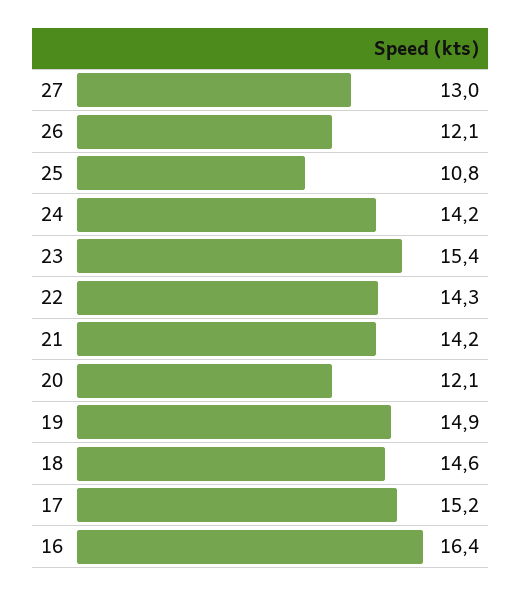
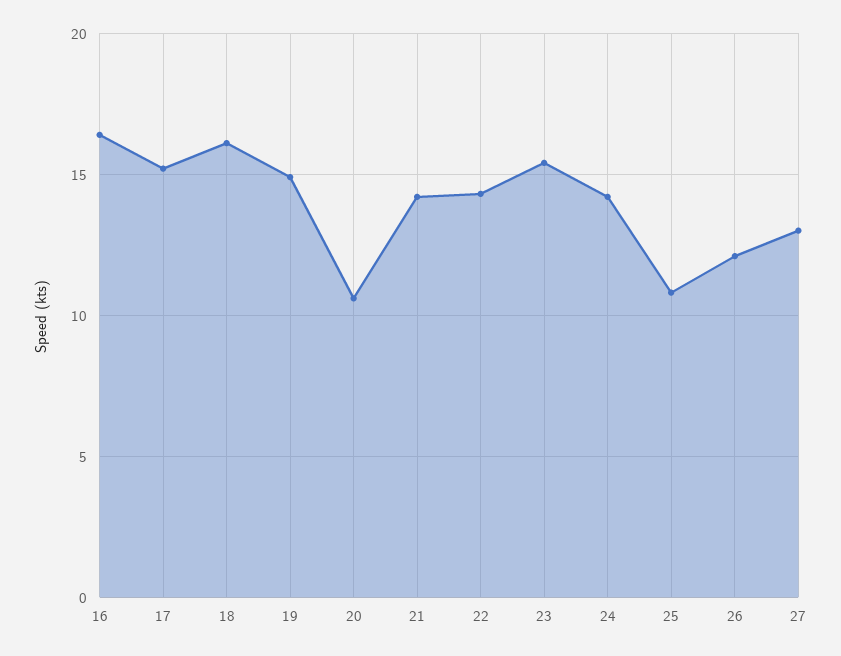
20: 12.1 -> 10.5
18: 14.6 -> 16

